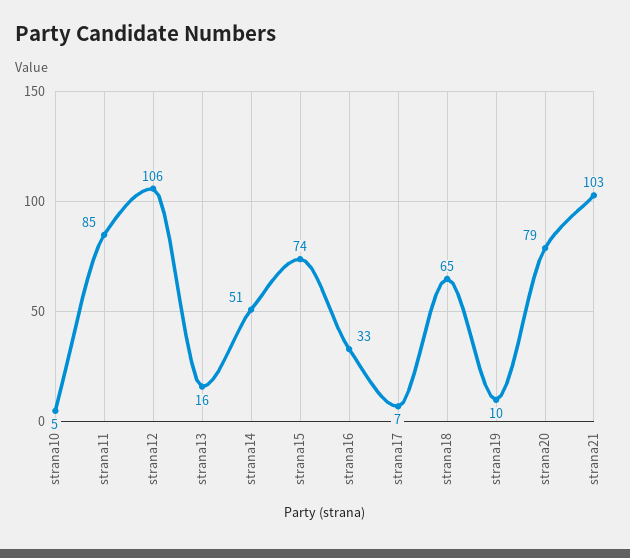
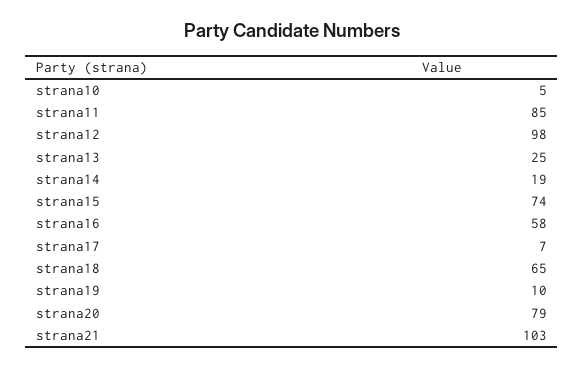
strana12: 106 -> 98
strana13: 16 -> 25
strana14: 51 -> 19
strana16: 33 -> 58

